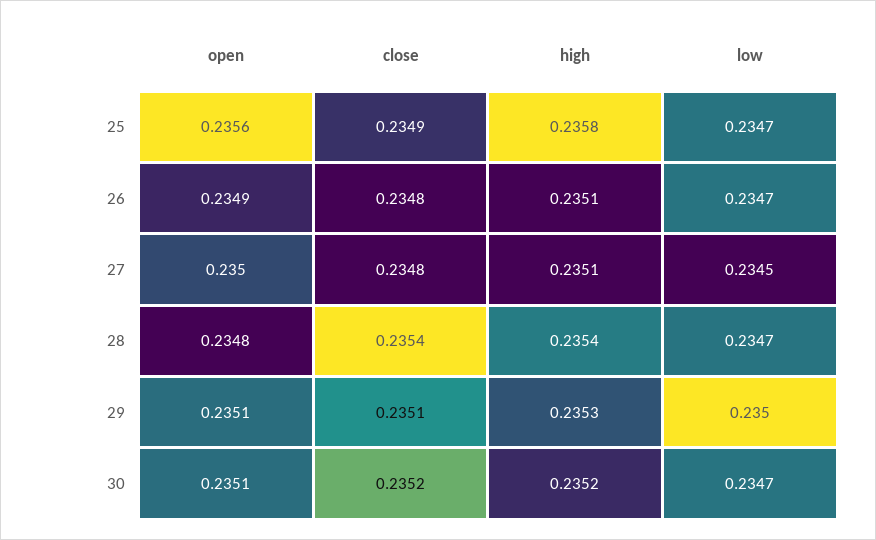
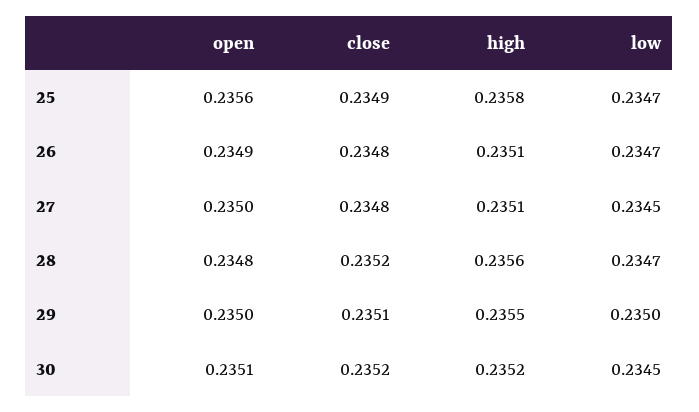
close, 28: 0.2354 -> 0.2352
high, 28: 0.2354 -> 0.2356
open, 29: 0.2351 -> 0.235
high, 29: 0.2353 -> 0.2355
low, 30: 0.2347 -> 0.2345

